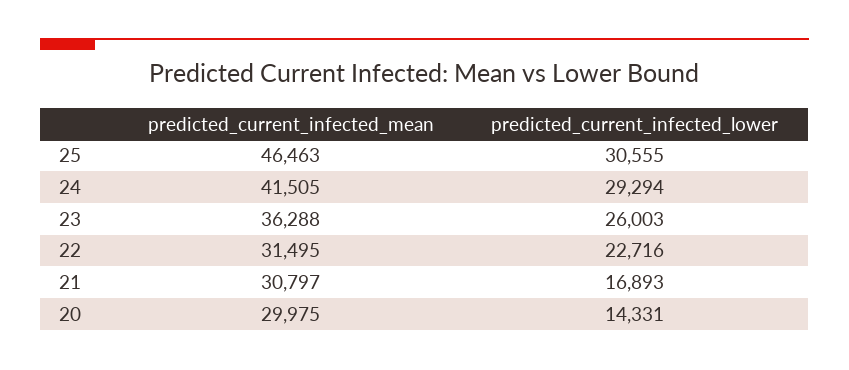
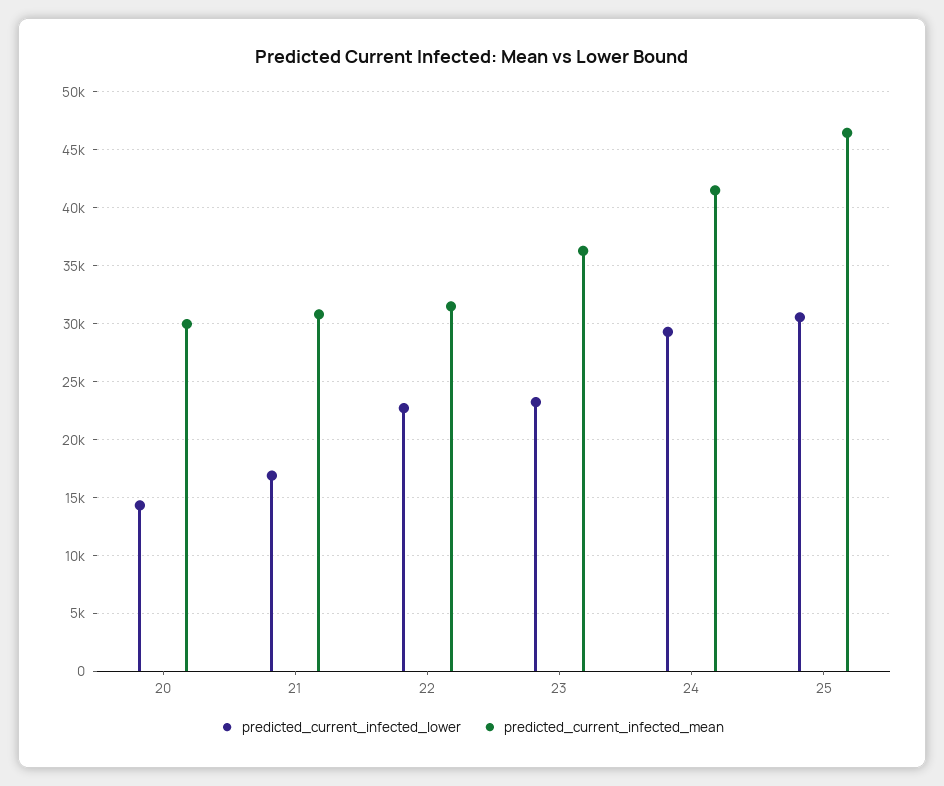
predicted_current_infected_lower, 23: 26003 -> 23000

